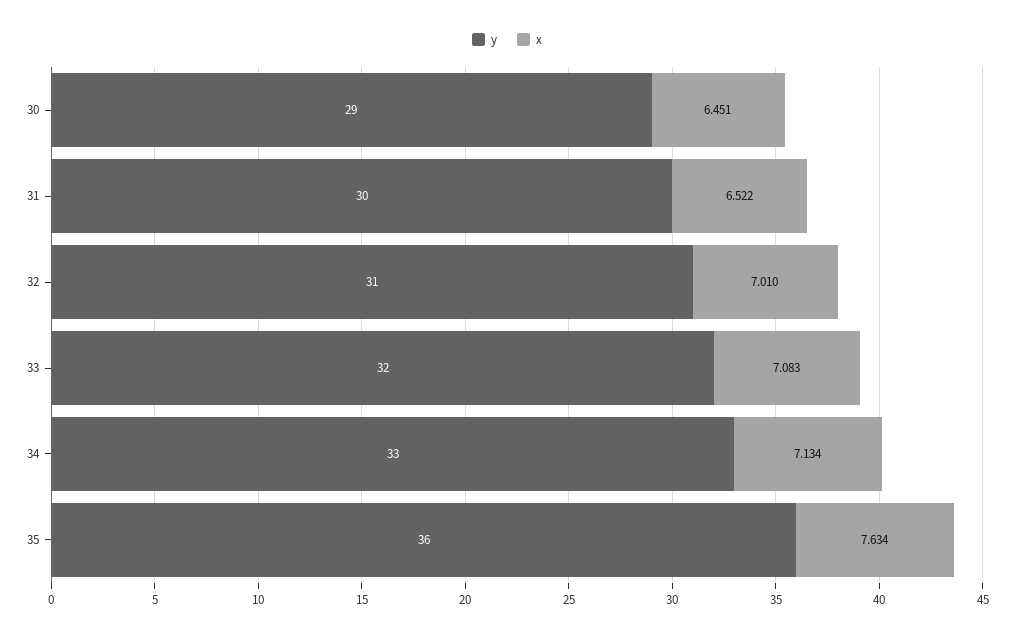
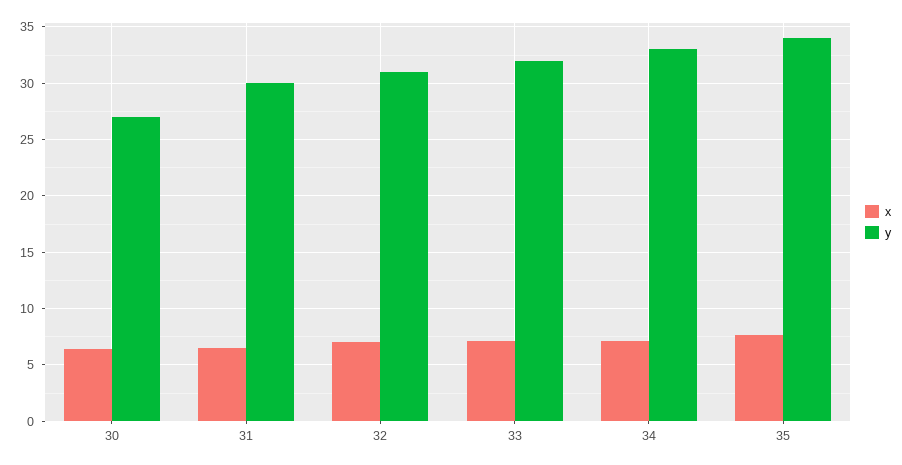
y, 30: 29 -> 27
y, 35: 36 -> 34

